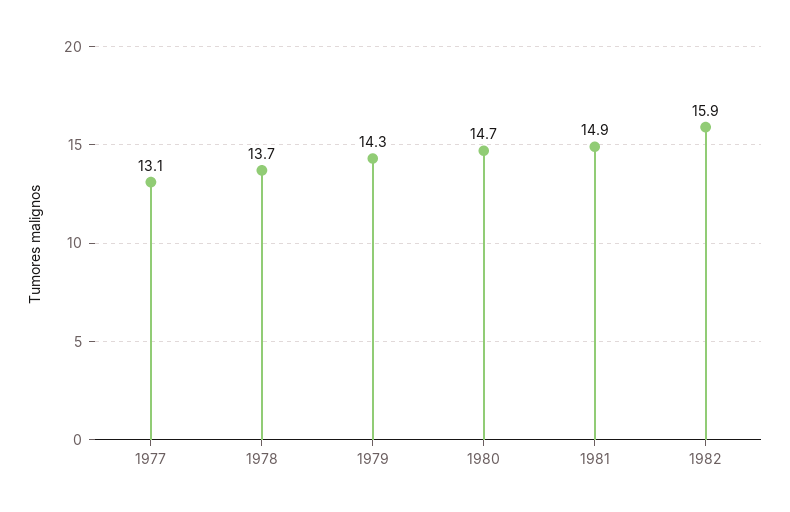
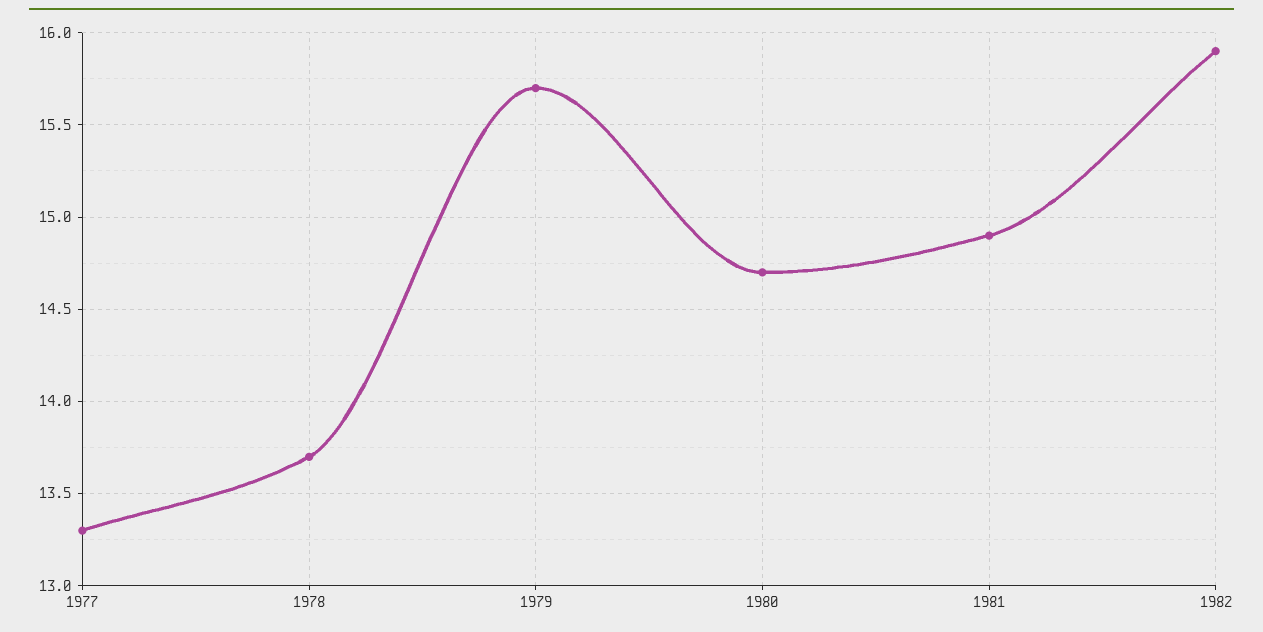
1977: 13.1 -> 13.3
1979: 14.3 -> 15.7

